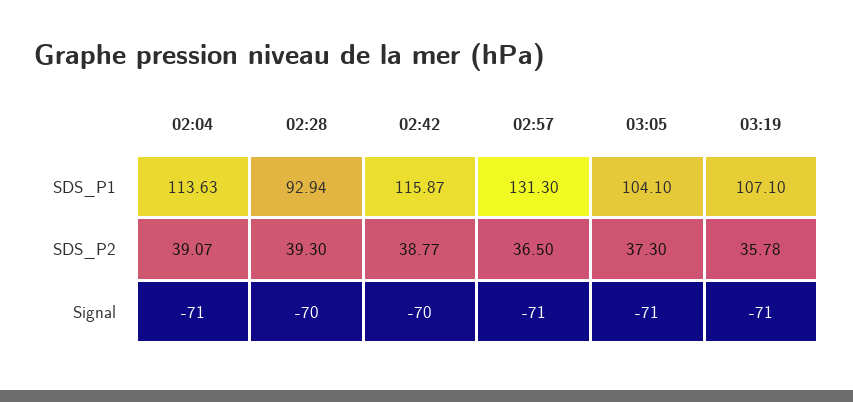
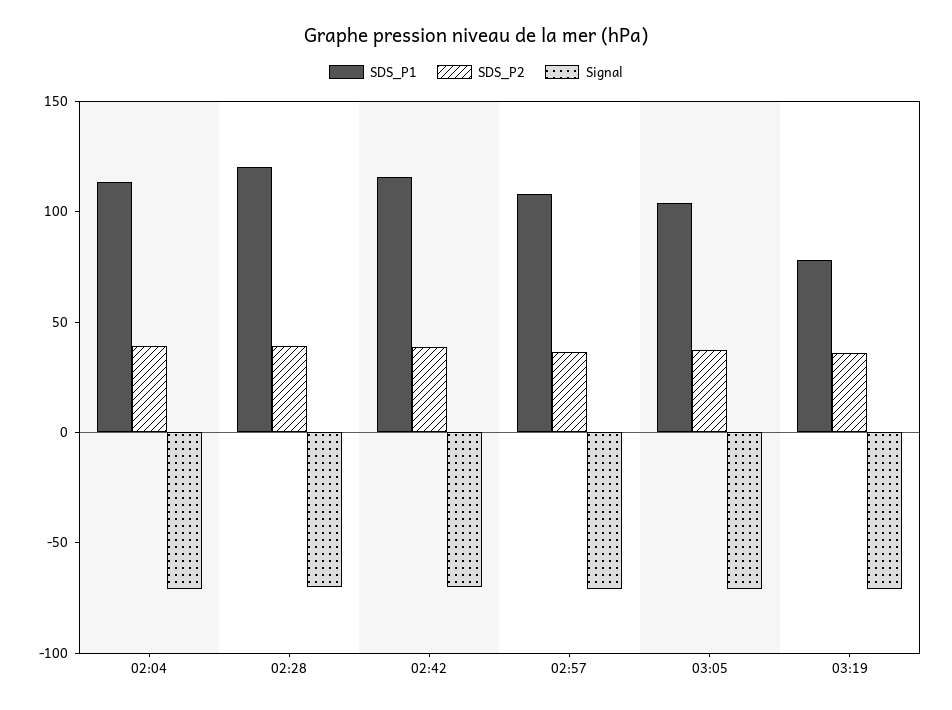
SDS_P1, 02:28: 92.94 -> 120
SDS_P1, 02:57: 131.3 -> 110
SDS_P1, 03:19: 107.1 -> 80

